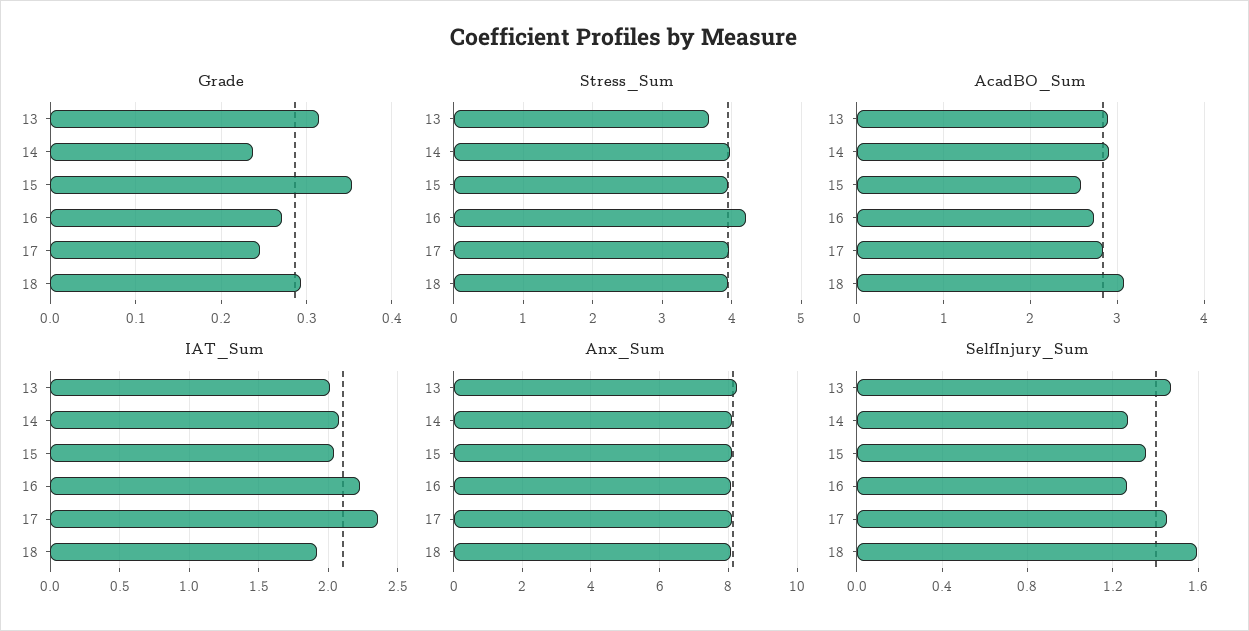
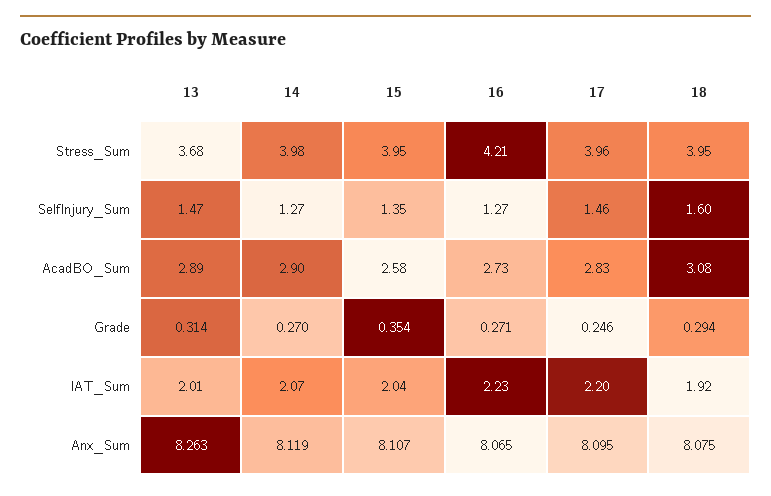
Grade, 14: 0.24 -> 0.27
IAT_Sum, 17: 2.35 -> 2.2

